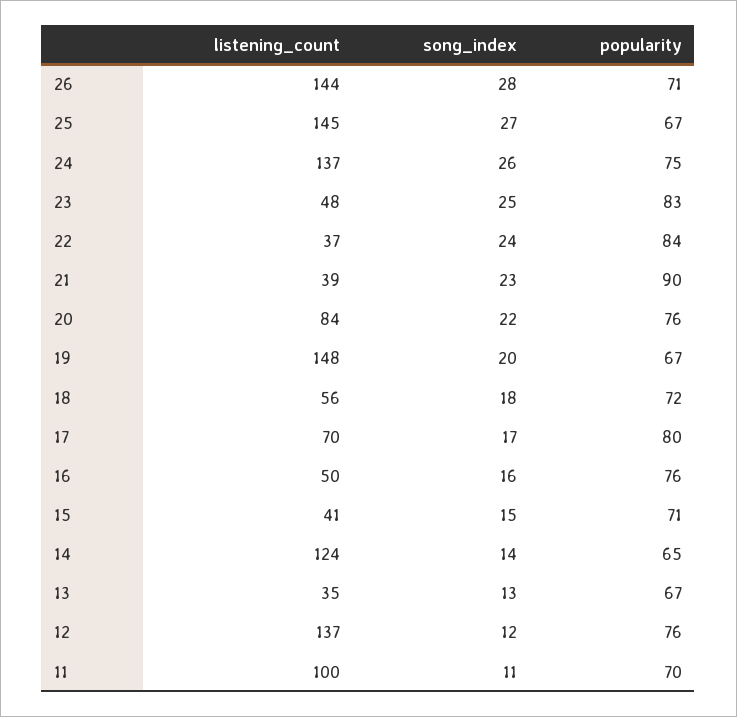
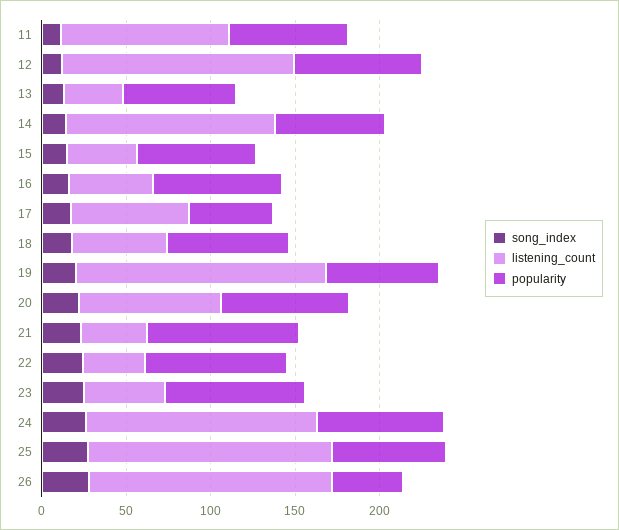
popularity, 26: 71 -> 40
popularity, 17: 80 -> 50

